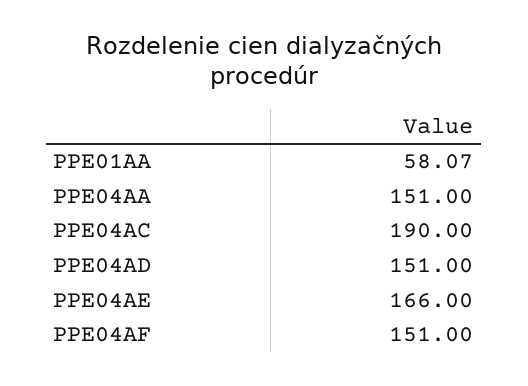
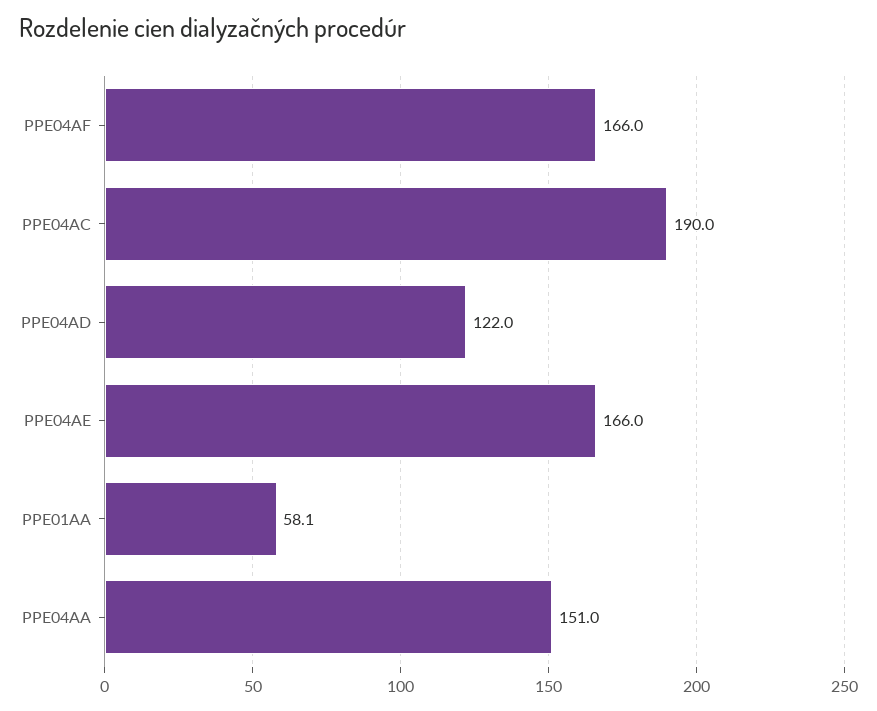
PPE04AD: 151 -> 122
PPE04AF: 151 -> 166

